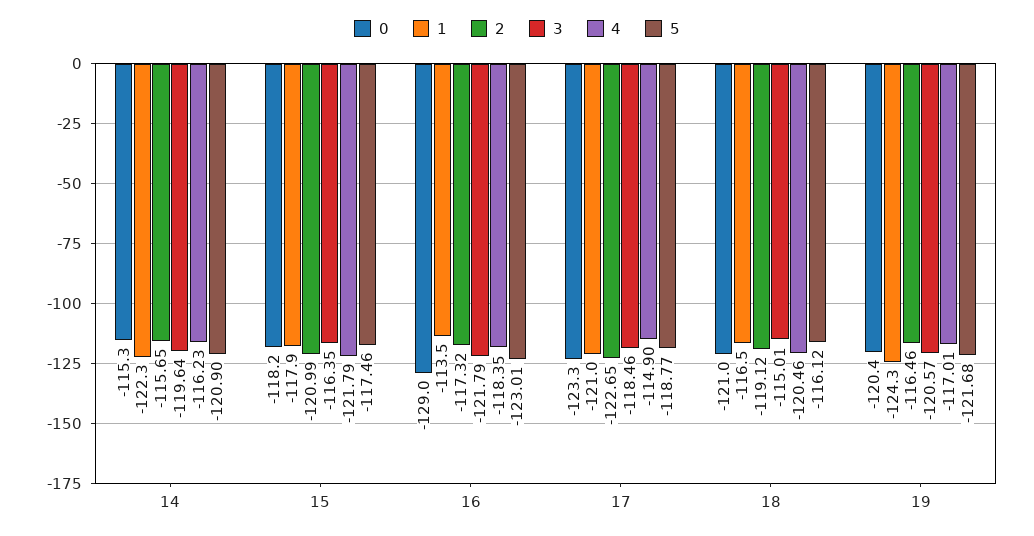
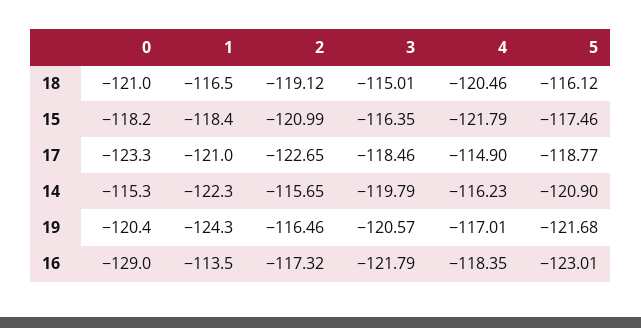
3, 14: -119.64 -> -119.79
1, 15: -117.9 -> -118.4

